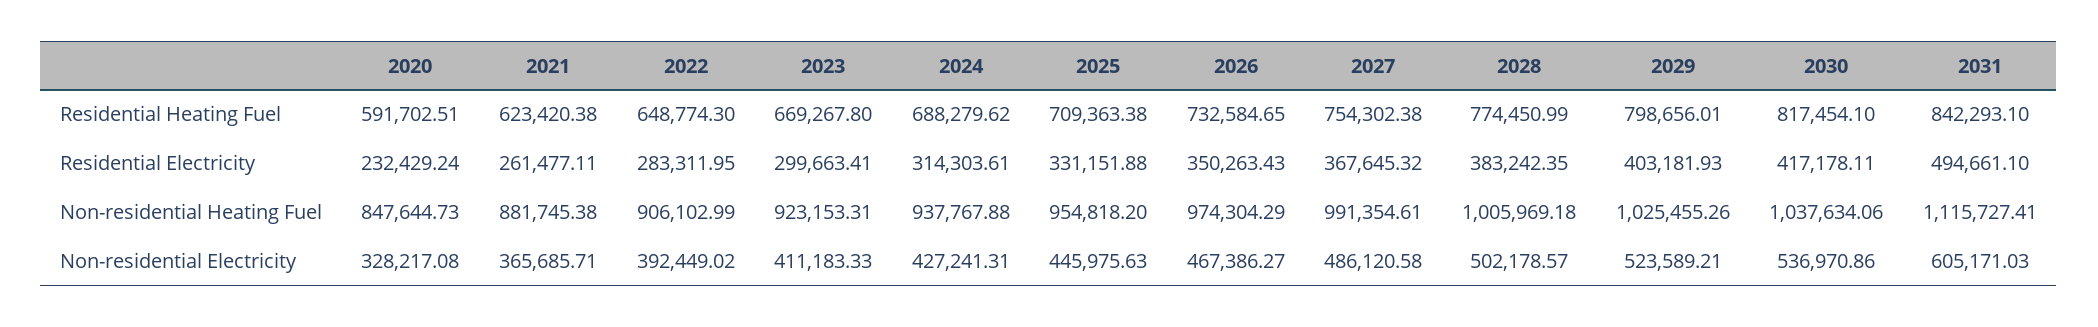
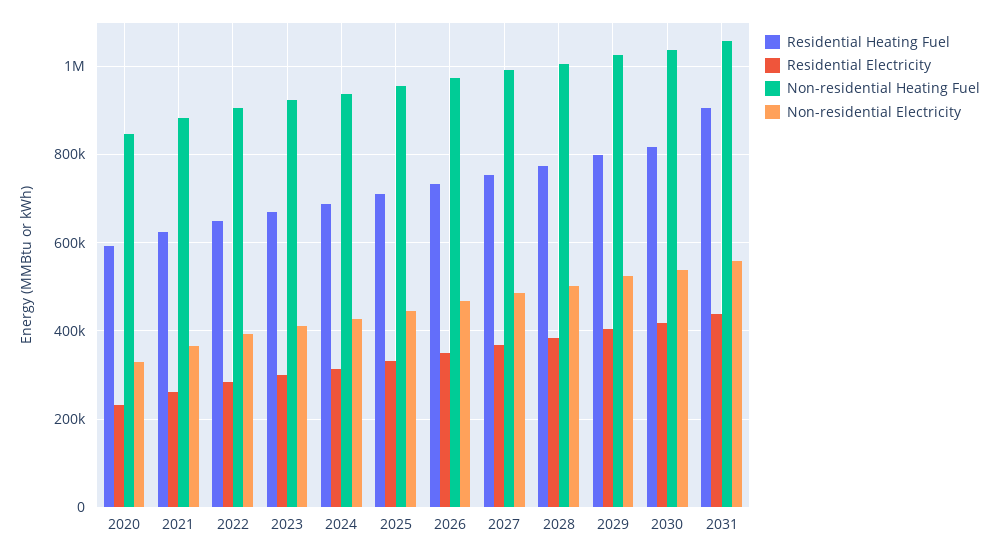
Residential Heating Fuel, 2031: 842293.1 -> 900000
Residential Electricity, 2031: 494661.1 -> 440000
Non-residential Heating Fuel, 2031: 1115727.41 -> 1060000
Non-residential Electricity, 2031: 605171.03 -> 560000

